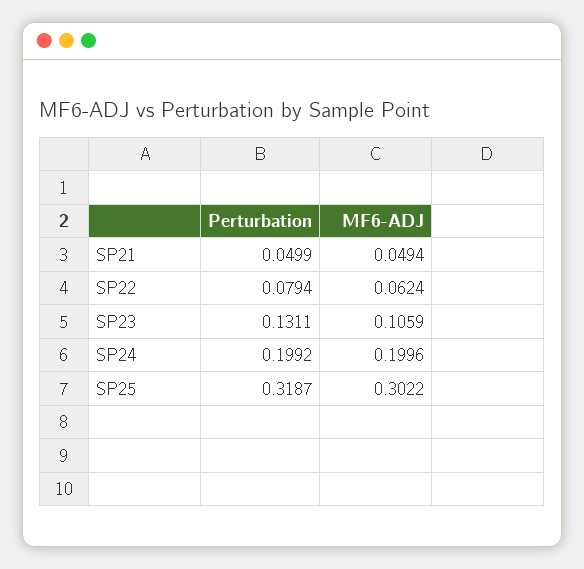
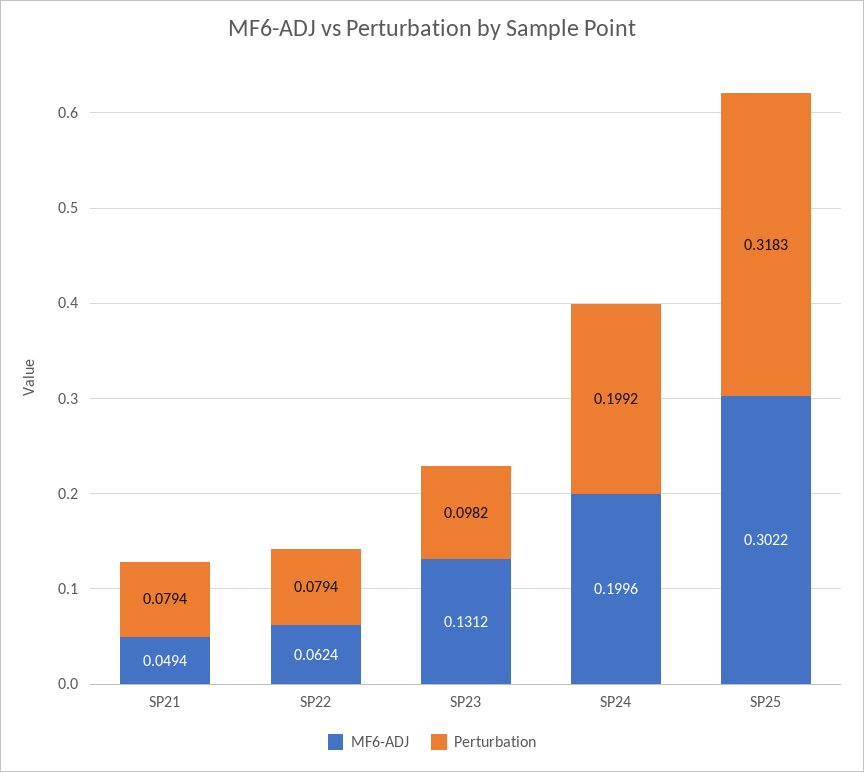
Perturbation, SP21: 0.0499 -> 0.0794
Perturbation, SP23: 0.1311 -> 0.0982
MF6-ADJ, SP23: 0.1059 -> 0.1312
Perturbation, SP25: 0.3187 -> 0.3183

